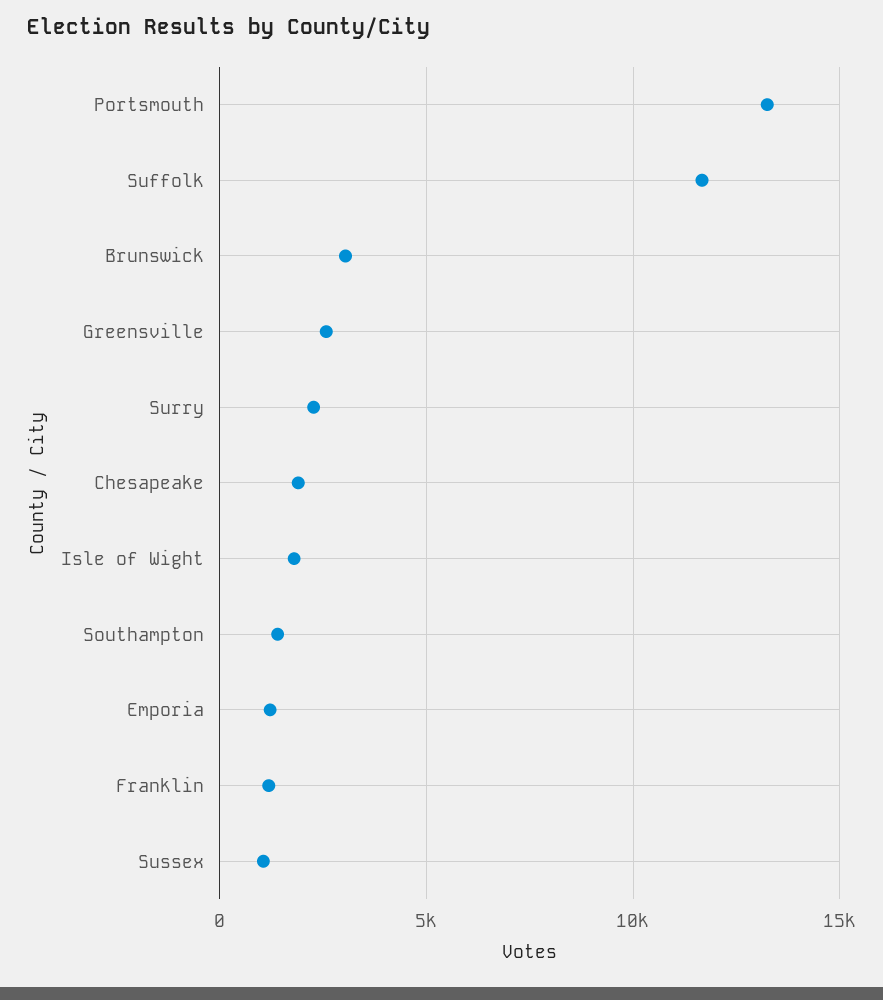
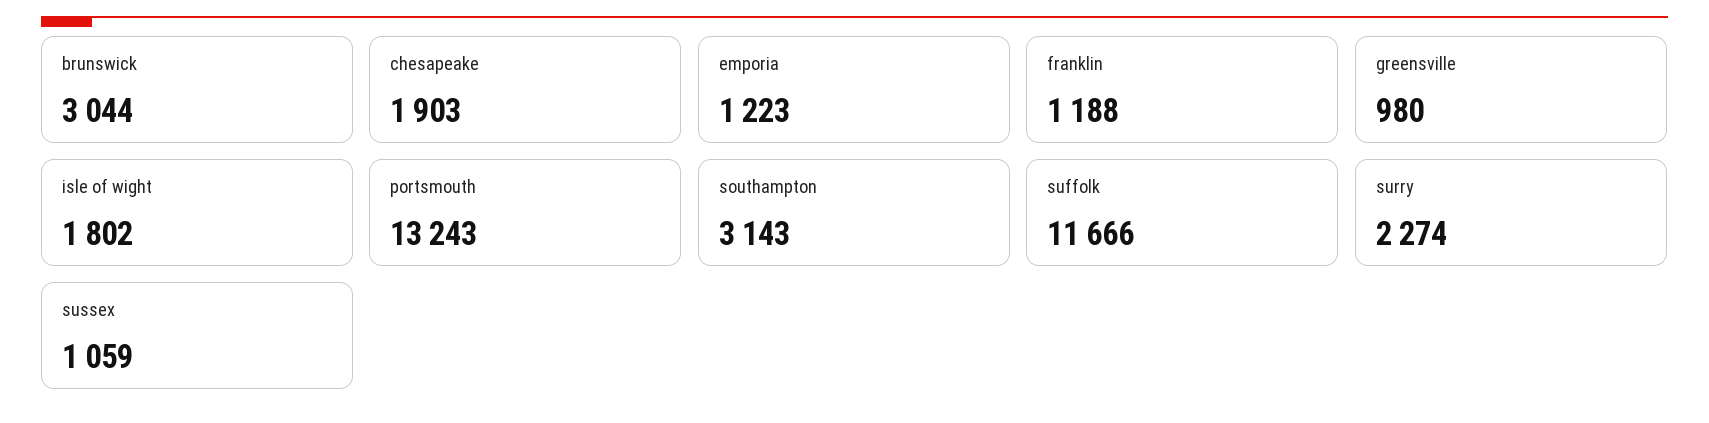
Greensville: 2500 -> 980
Southampton: 1500 -> 3143

